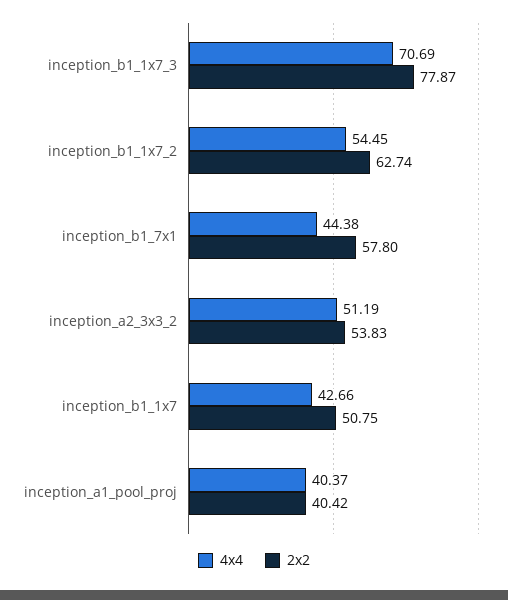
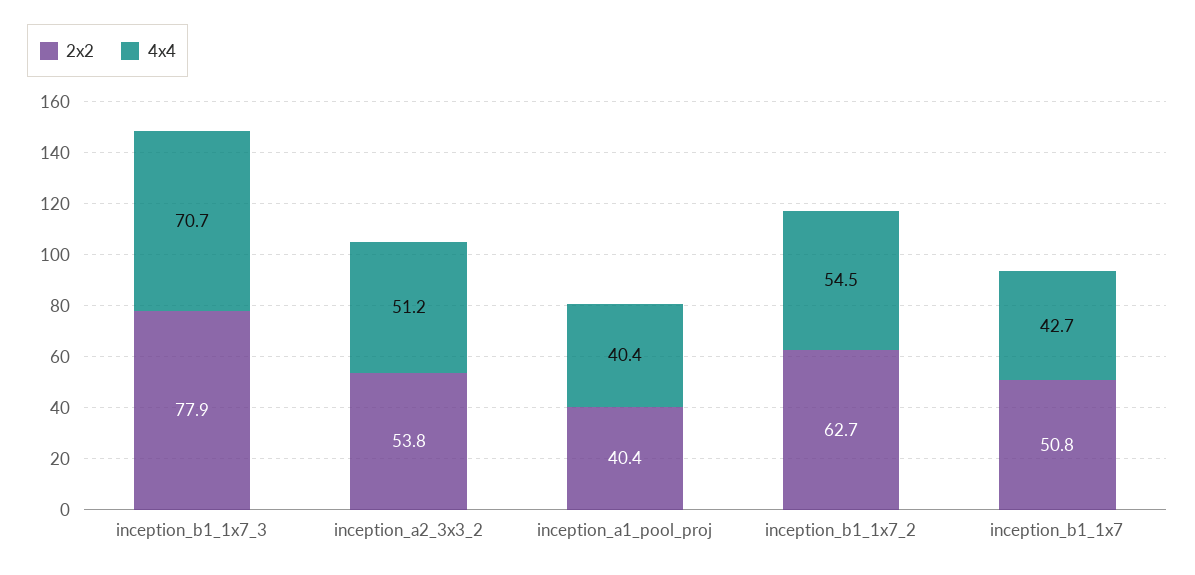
4x4, inception_b1_7x1: 44.38 -> none
2x2, inception_b1_7x1: 57.8 -> none

